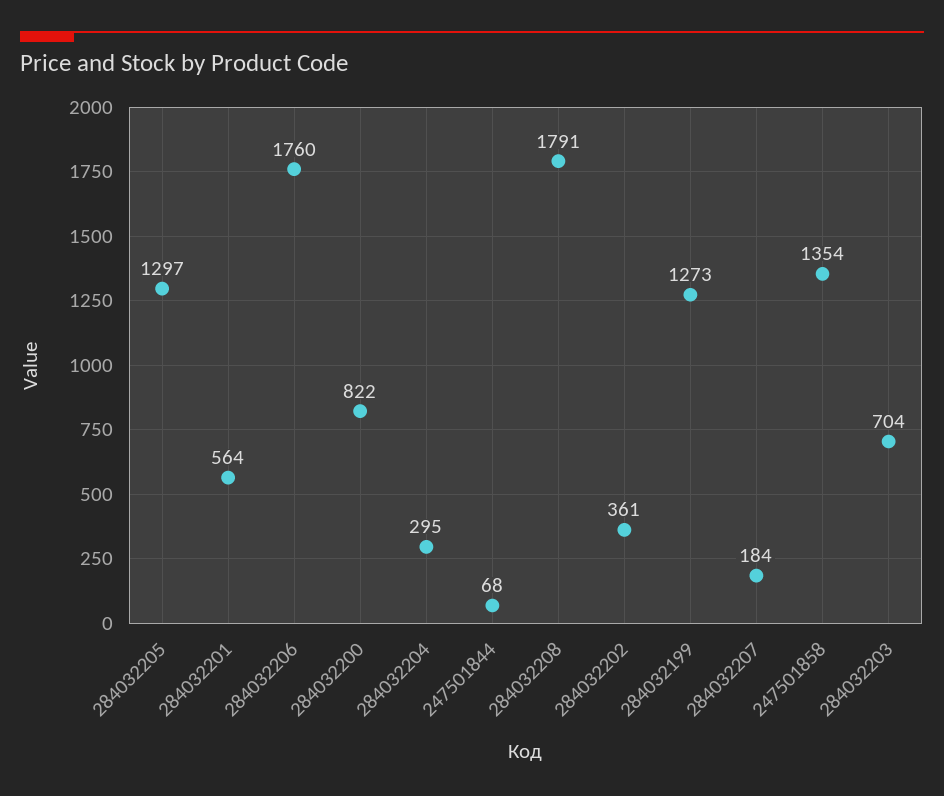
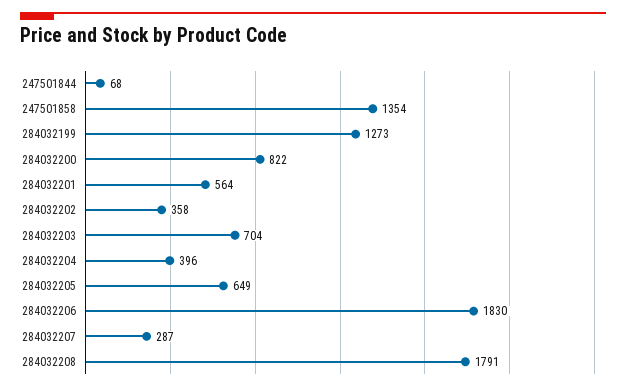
284032205: 1297 -> 649
284032206: 1760 -> 1830
284032204: 295 -> 396
284032202: 361 -> 358
284032207: 184 -> 287

